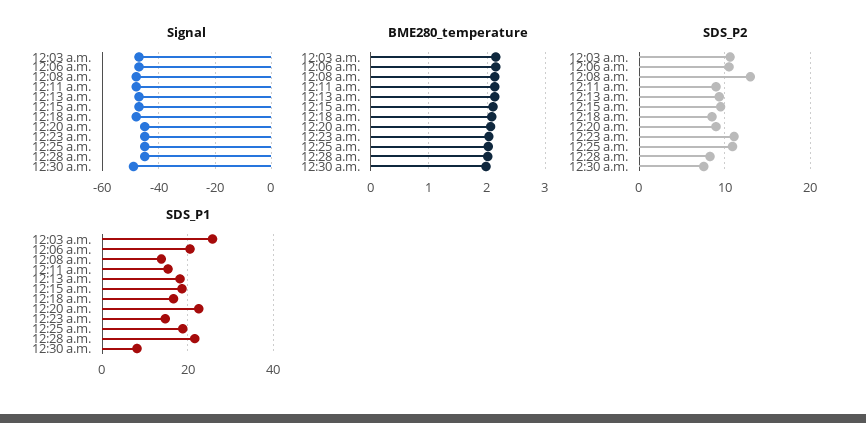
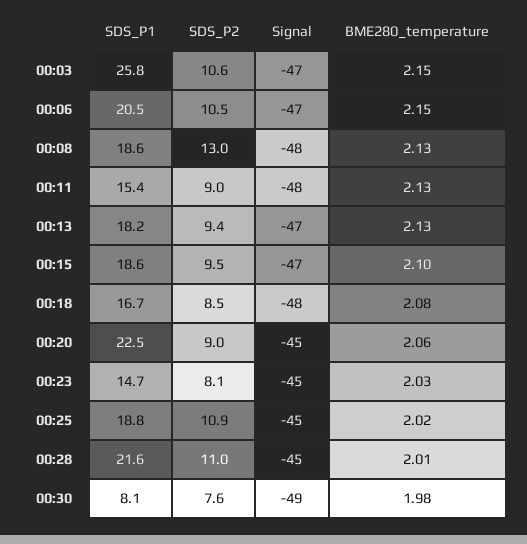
SDS_P2, 12:23 a.m.: 11 -> 8.1
SDS_P2, 12:28 a.m.: 8 -> 11
SDS_P1, 12:08 a.m.: 14 -> 18.6

